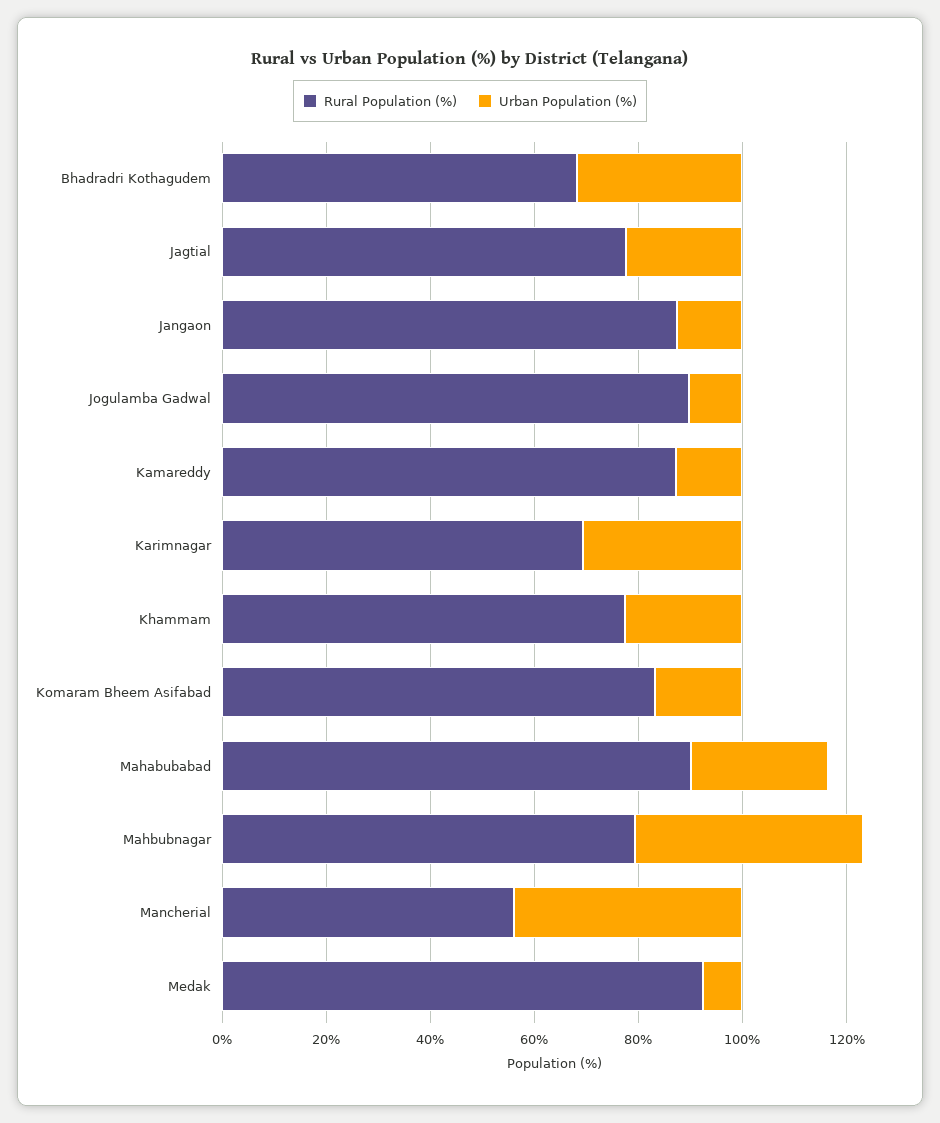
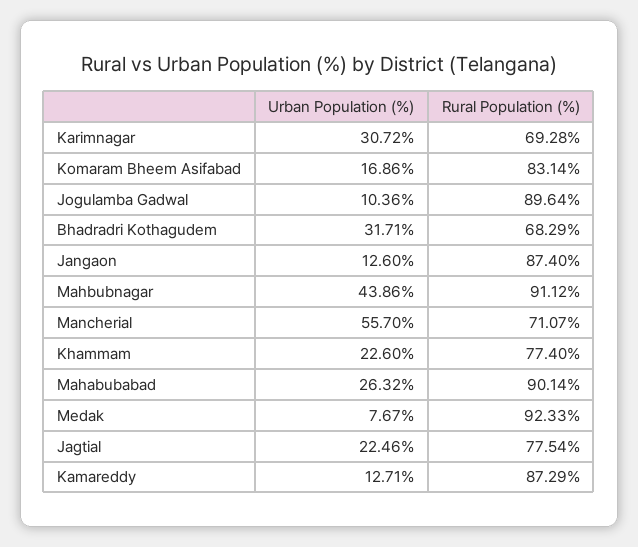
Rural Population (%), Mahbubnagar: 80 -> 91.12
Rural Population (%), Mancherial: 55 -> 71.07
Urban Population (%), Mancherial: 45 -> 55.7

